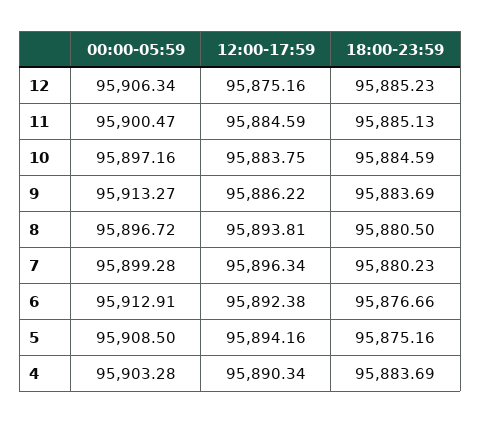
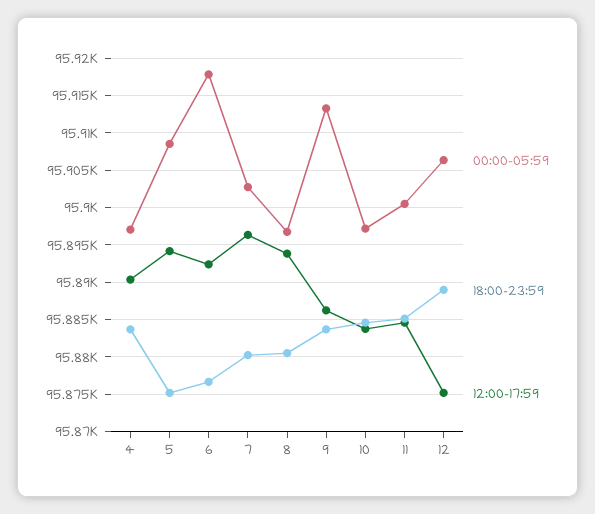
18:00-23:59, 12: 95885.23 -> 95889
00:00-05:59, 7: 95899.28 -> 95903
00:00-05:59, 6: 95912.91 -> 95918
00:00-05:59, 4: 95903.28 -> 95897

